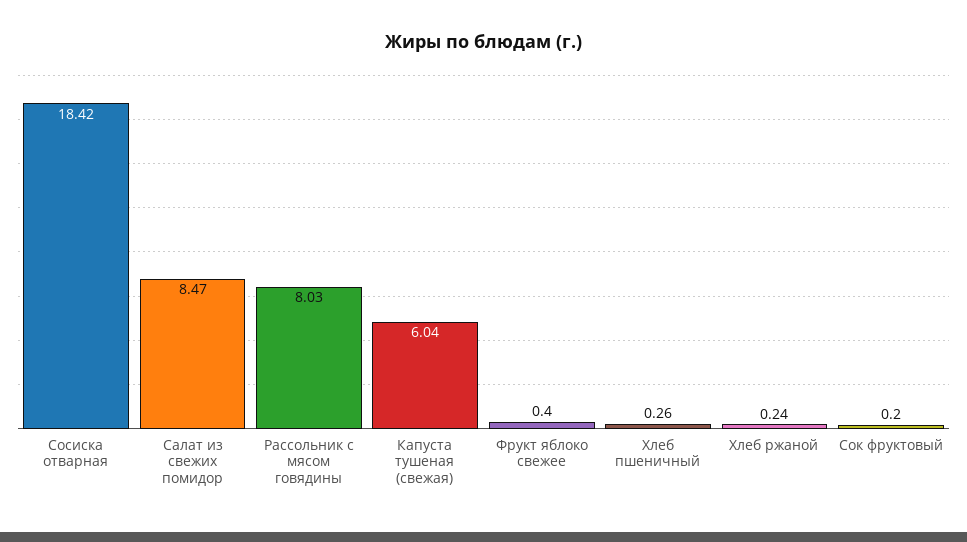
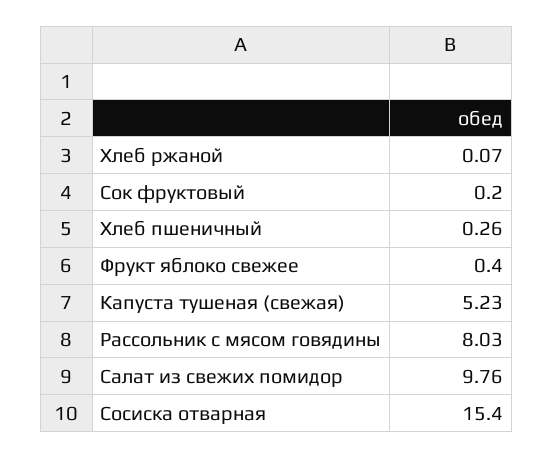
Сосиска отварная: 18.42 -> 15.4
Салат из свежих помидор: 8.47 -> 9.76
Капуста тушеная (свежая): 6.04 -> 5.23
Хлеб ржаной: 0.24 -> 0.07

